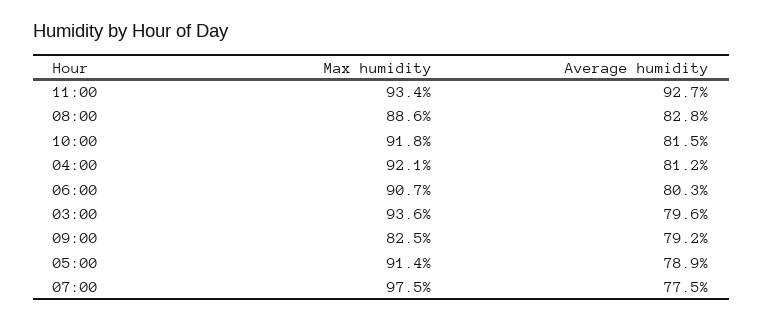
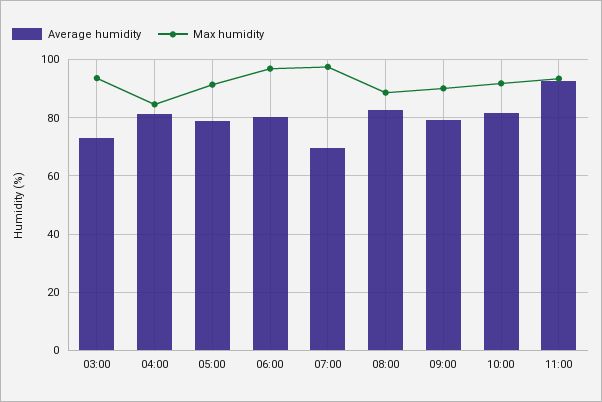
Max humidity, 04:00: 92.1 -> 85
Max humidity, 06:00: 90.7 -> 97.5
Average humidity, 03:00: 79.6 -> 72.5
Max humidity, 09:00: 82.5 -> 90
Average humidity, 07:00: 77.5 -> 70

